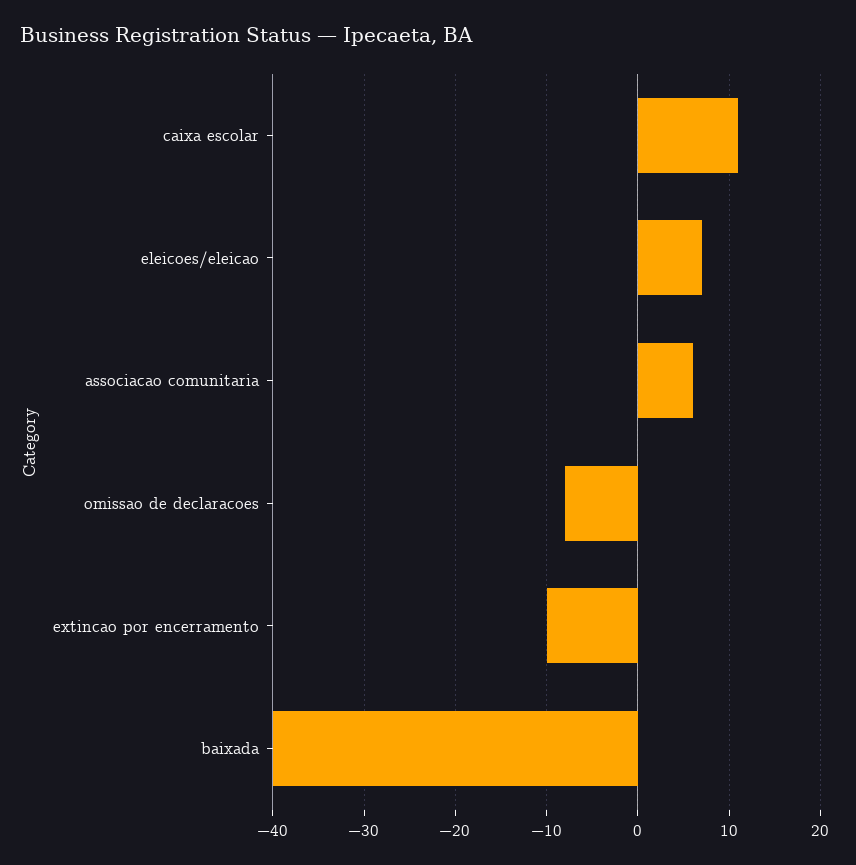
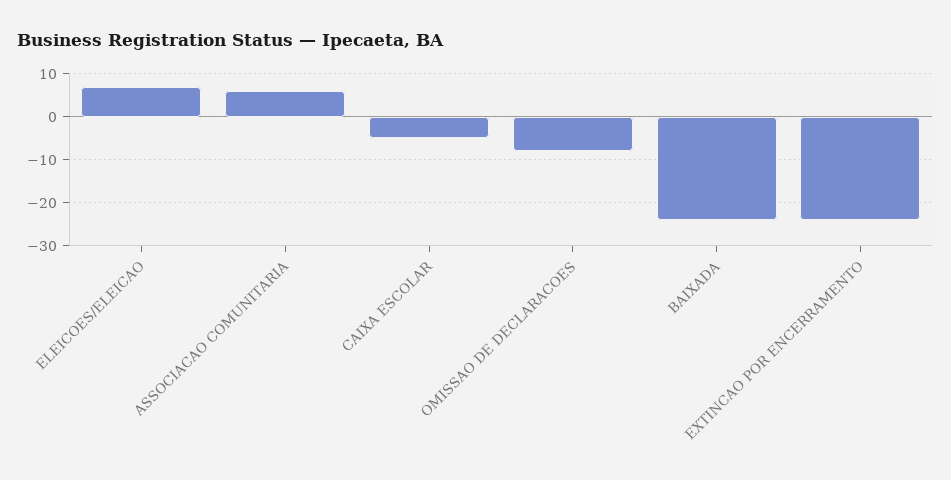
caixa escolar: 11 -> -5
extincao por encerramento: -10 -> -25
baixada: -40 -> -25

